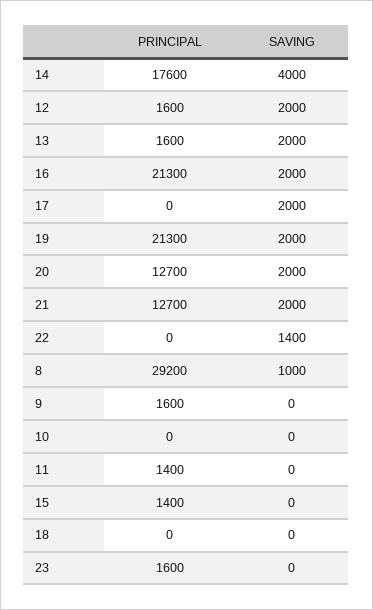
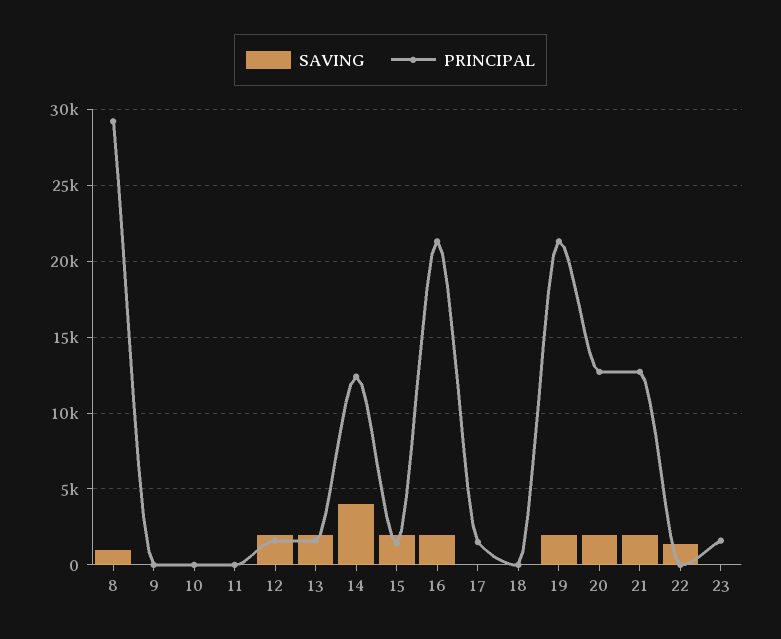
PRINCIPAL, 14: 17600 -> 12500
PRINCIPAL, 17: 0 -> 1500
SAVING, 17: 2000 -> 0
PRINCIPAL, 9: 1600 -> 0
PRINCIPAL, 11: 1400 -> 0
SAVING, 15: 0 -> 2000

